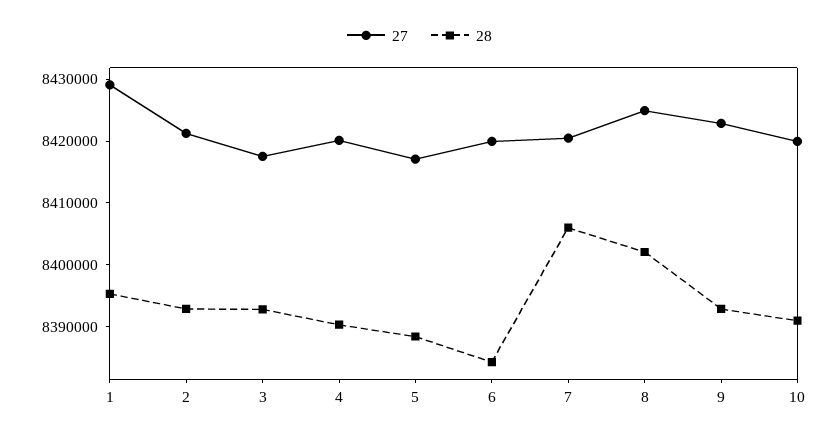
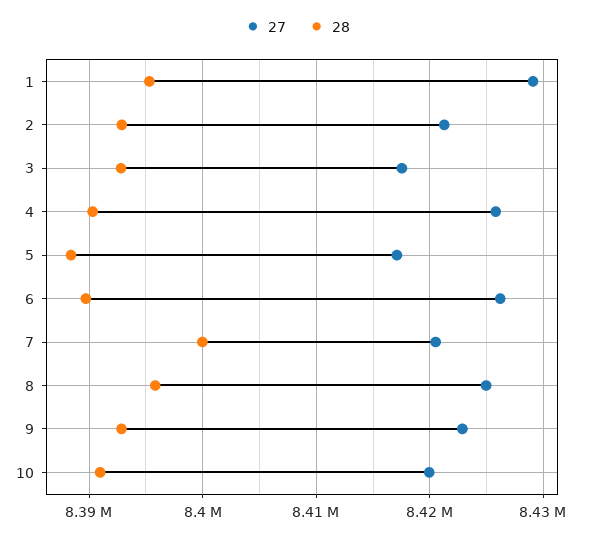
27, 4: 8420000 -> 8426000
27, 6: 8420000 -> 8426000
28, 6: 8384000 -> 8390000
28, 7: 8406000 -> 8400000
28, 8: 8402000 -> 8396000

